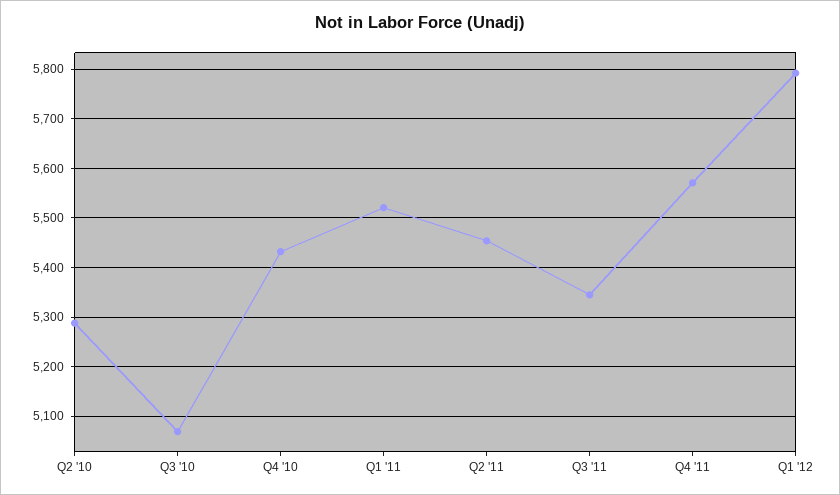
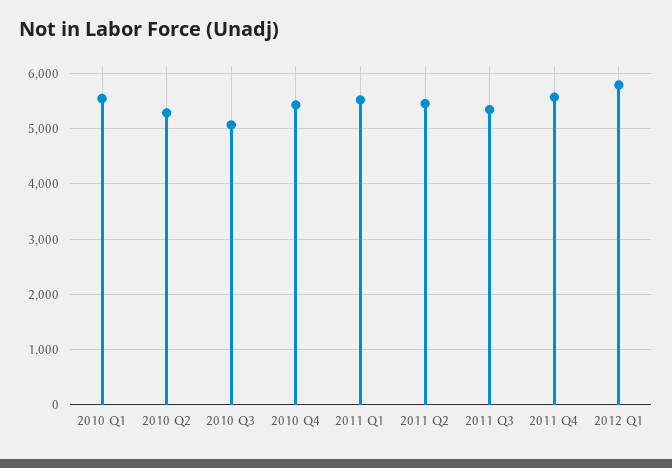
2010 Q1: none -> 5600

